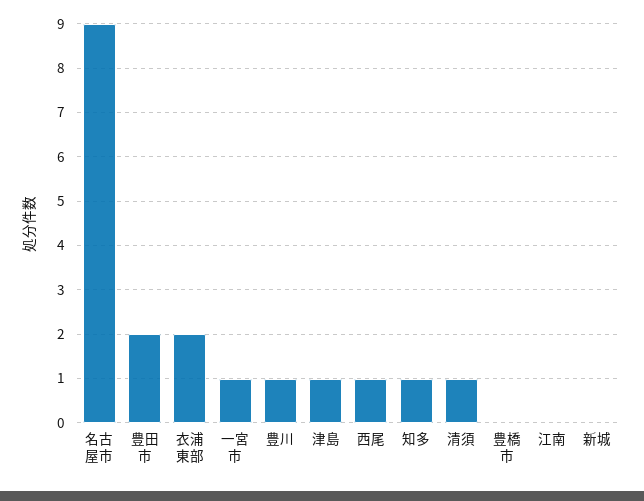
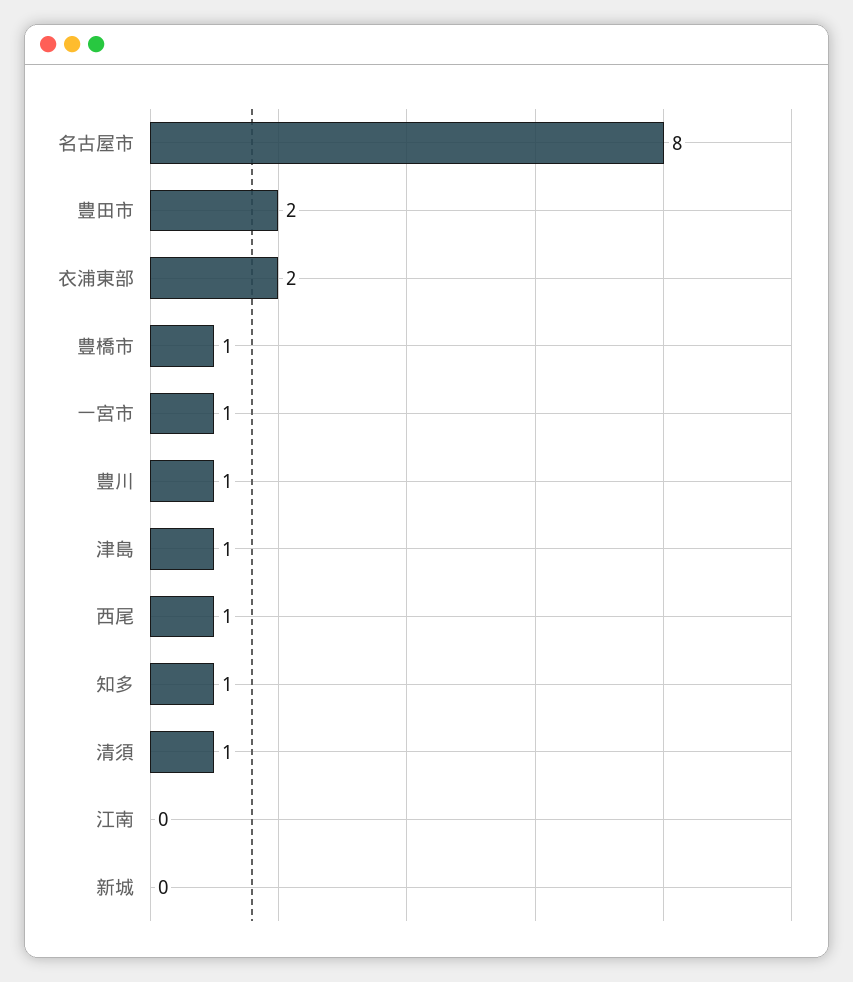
名古屋市: 9 -> 8
豊橋市: 0 -> 1

